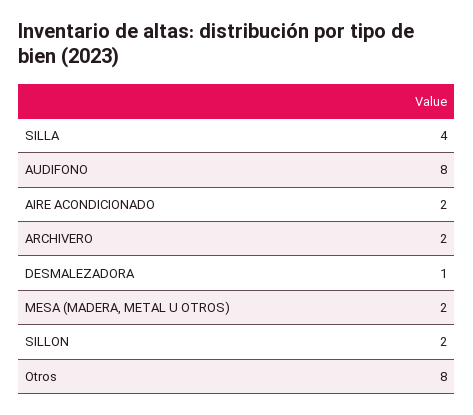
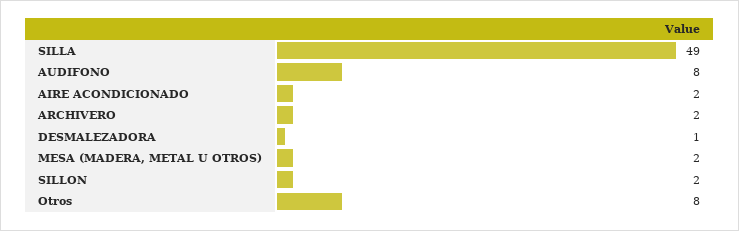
SILLA: 4 -> 49

